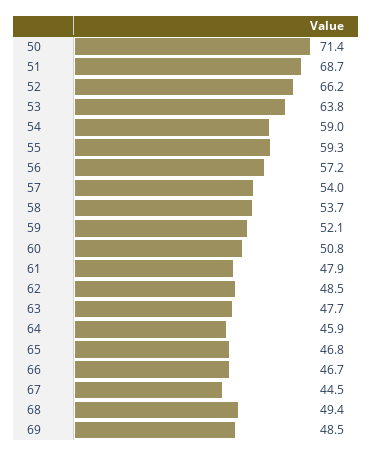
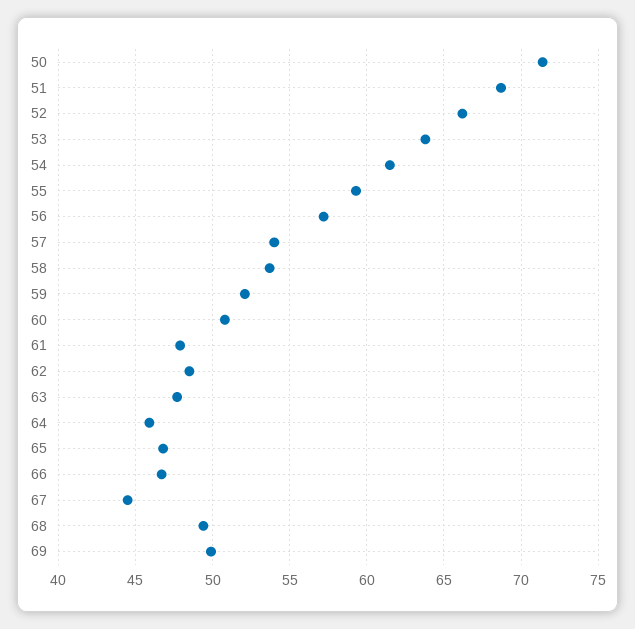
54: 59 -> 61.5
69: 48.5 -> 50

